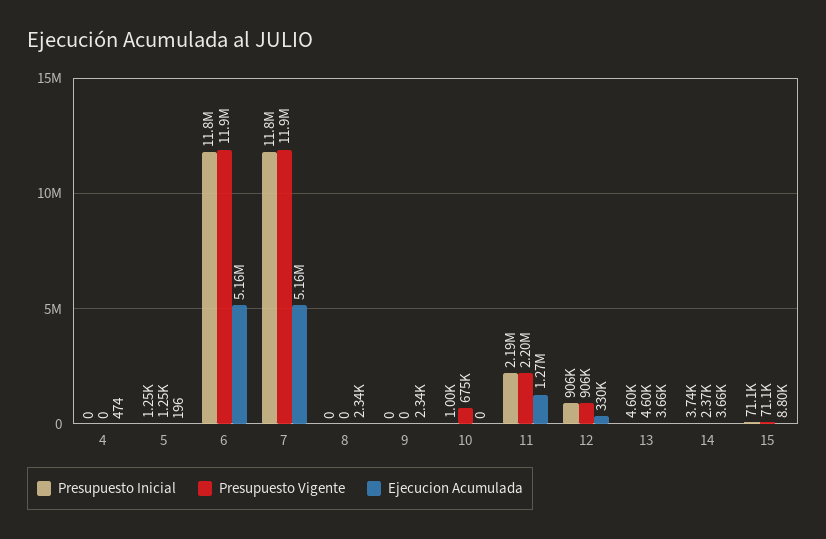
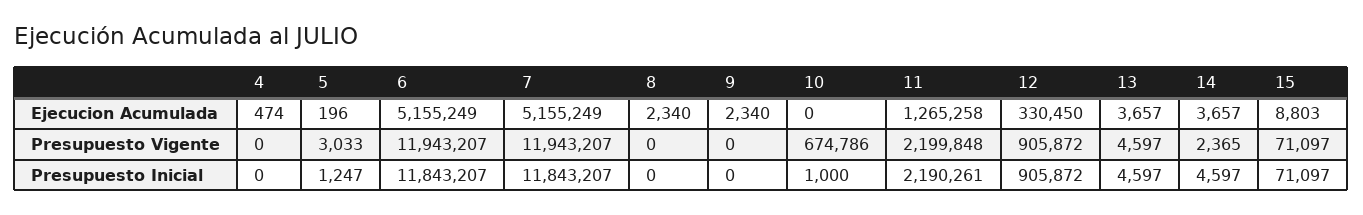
Presupuesto Vigente, 5: 1250 -> 3033
Presupuesto Inicial, 14: 3740 -> 4597

